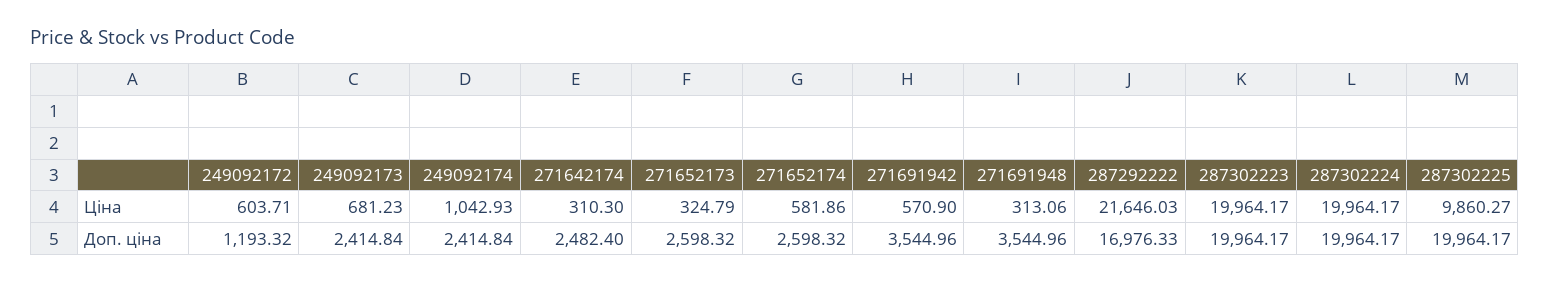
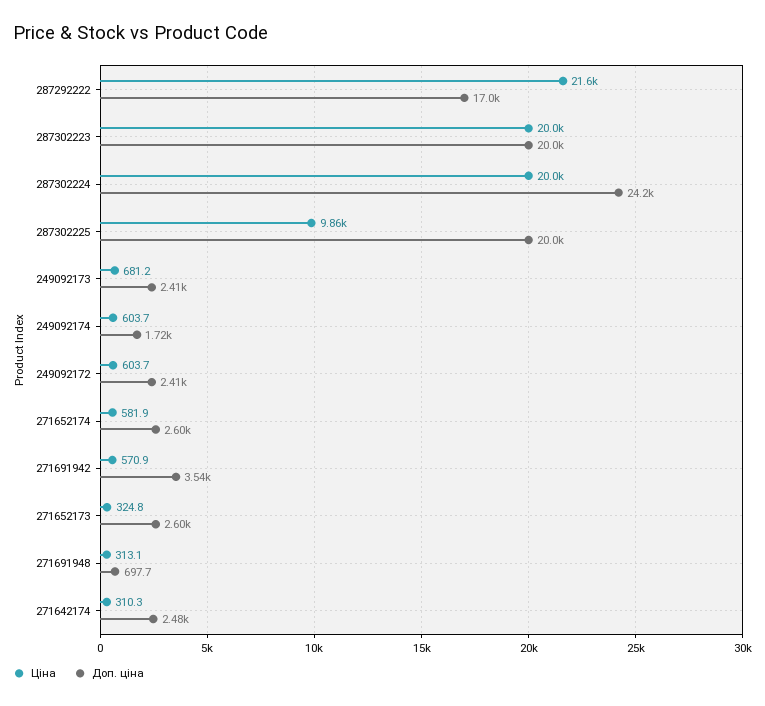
Ціна, 249092174: 1042.93 -> 603.7
Доп. ціна, 249092172: 1193.32 -> 2410
Доп. ціна, 249092174: 2414.84 -> 1720
Доп. ціна, 271691948: 3544.96 -> 697.7
Доп. ціна, 287302224: 19964.17 -> 24200

